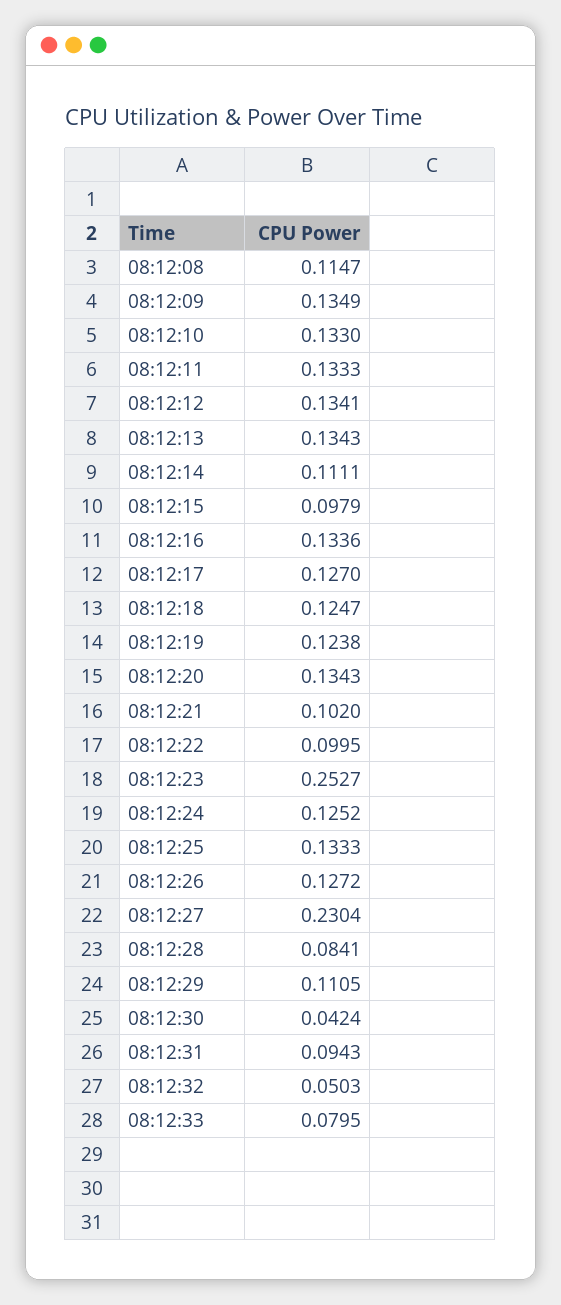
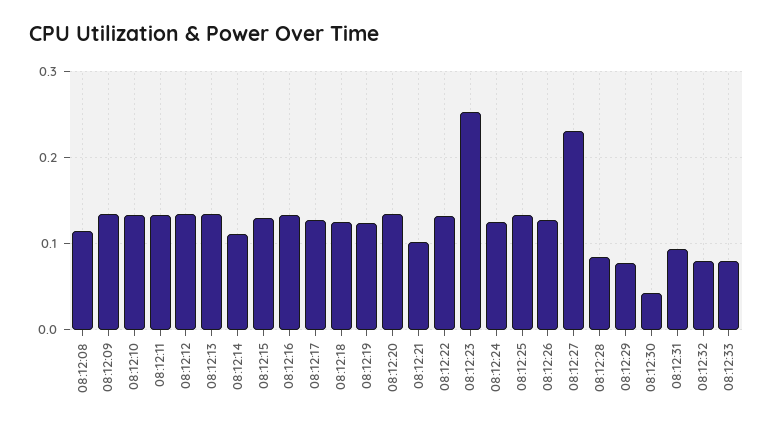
08:12:15: 0.0979 -> 0.13
08:12:22: 0.0995 -> 0.13
08:12:29: 0.1105 -> 0.08
08:12:32: 0.0503 -> 0.08

